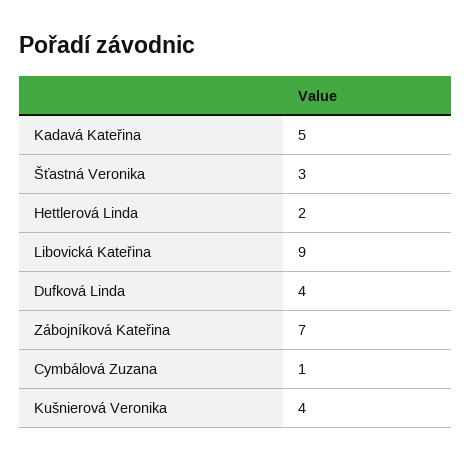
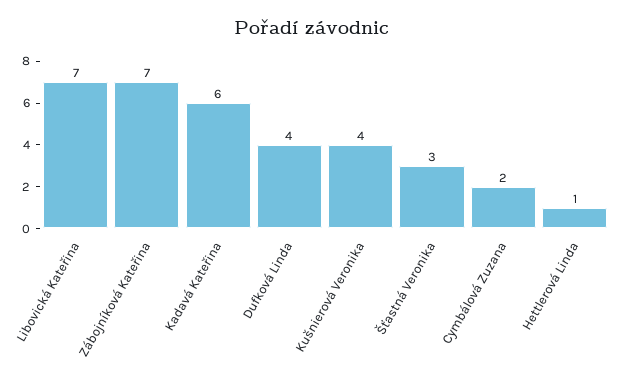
Kadavá Kateřina: 5 -> 6
Hettlerová Linda: 2 -> 1
Libovická Kateřina: 9 -> 7
Cymbálová Zuzana: 1 -> 2

